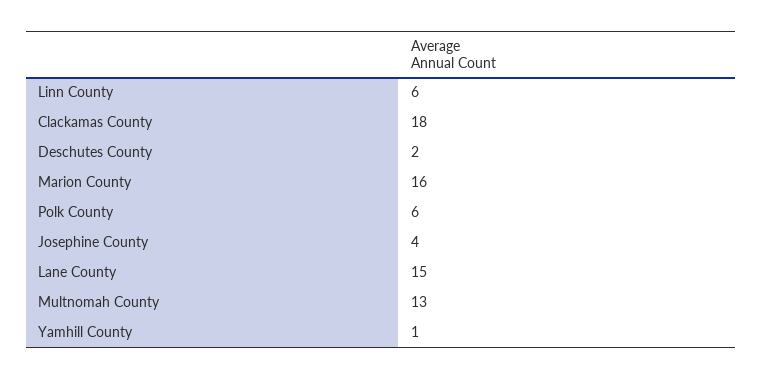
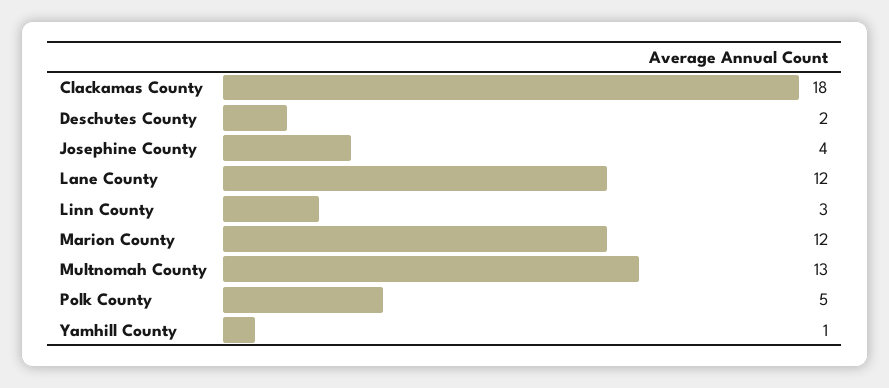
Linn County: 6 -> 3
Marion County: 16 -> 12
Polk County: 6 -> 5
Lane County: 15 -> 12

